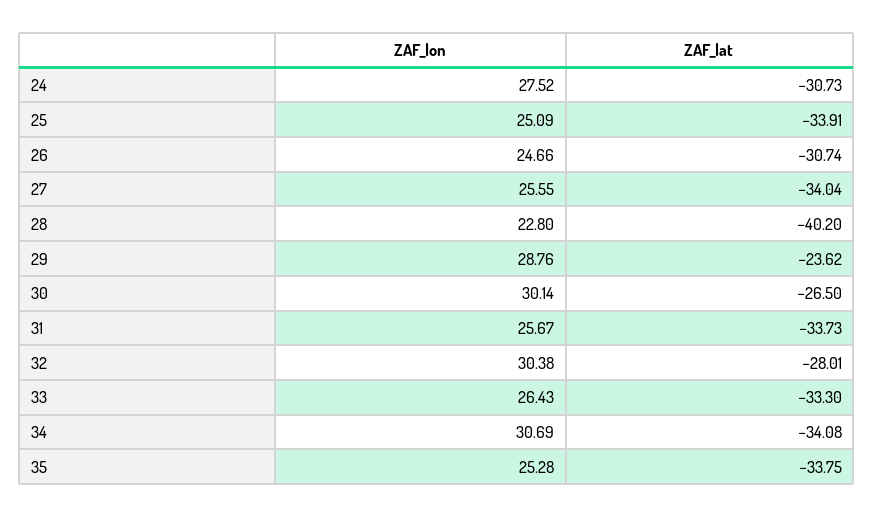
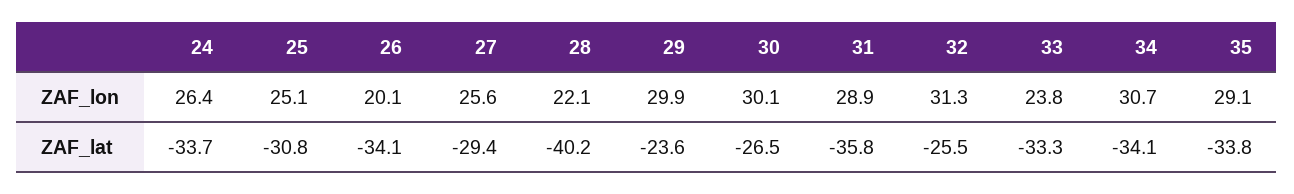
ZAF_lon, 24: 27.52 -> 26.4
ZAF_lat, 24: -30.73 -> -33.7
ZAF_lat, 25: -33.91 -> -30.8
ZAF_lon, 26: 24.66 -> 20.1
ZAF_lat, 26: -30.74 -> -34.1
ZAF_lat, 27: -34.04 -> -29.4
ZAF_lon, 28: 22.8 -> 22.1
ZAF_lon, 29: 28.76 -> 29.9
ZAF_lon, 31: 25.67 -> 28.9
ZAF_lat, 31: -33.73 -> -35.8
ZAF_lon, 32: 30.38 -> 31.3
ZAF_lat, 32: -28.01 -> -25.5
ZAF_lon, 33: 26.43 -> 23.8
ZAF_lon, 35: 25.28 -> 29.1

